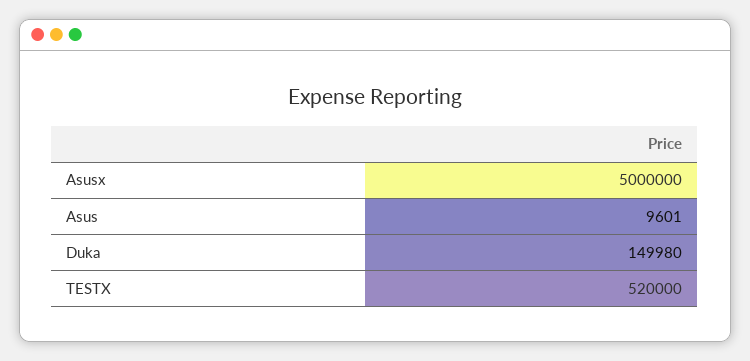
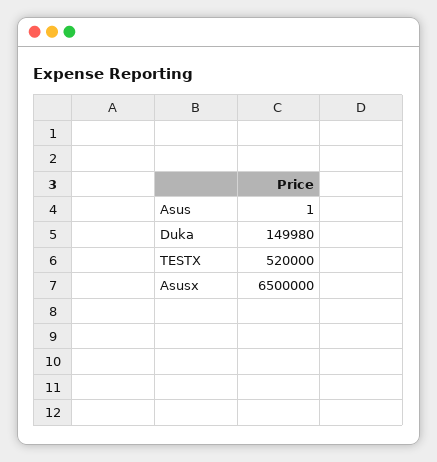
Asusx: 5000000 -> 6500000
Asus: 9601 -> 1

